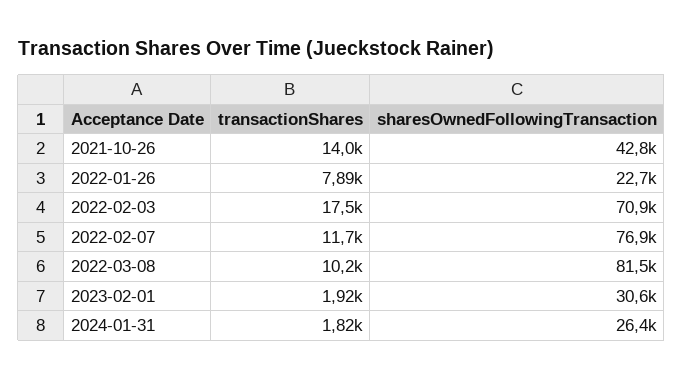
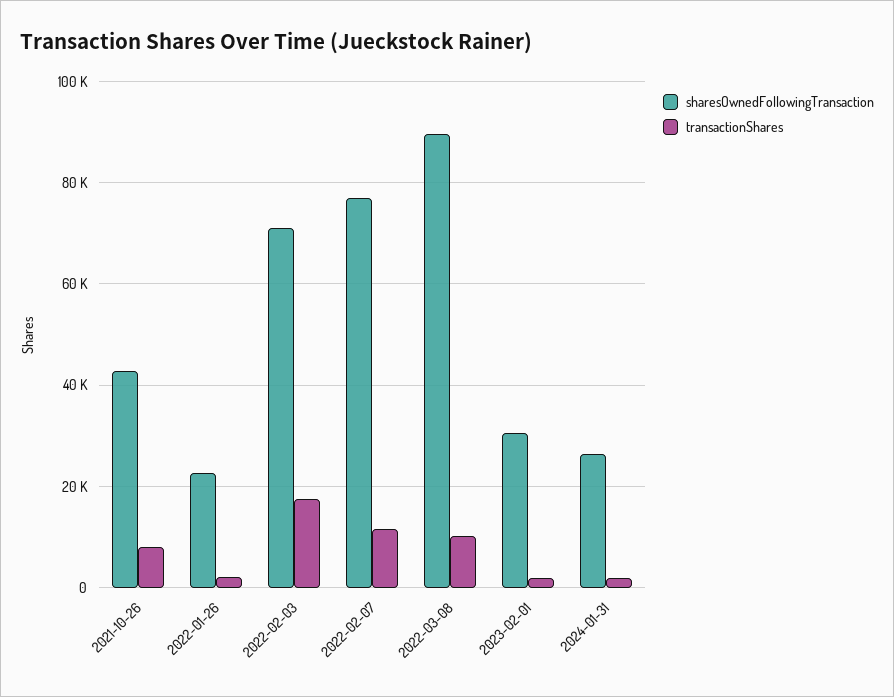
transactionShares, 2021-10-26: 14000 -> 8000
transactionShares, 2022-01-26: 7890 -> 2000
sharesOwnedFollowingTransaction, 2022-03-08: 81500 -> 90000

